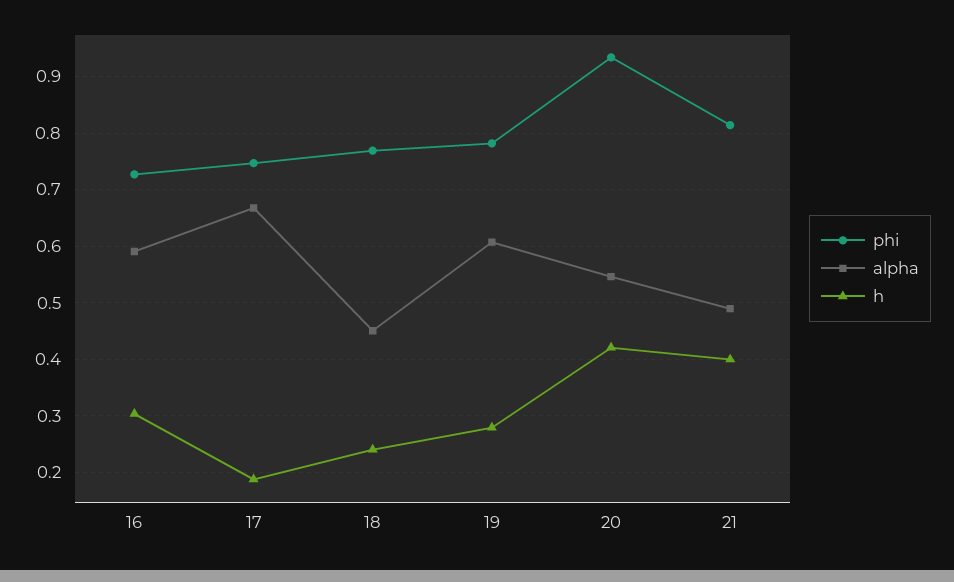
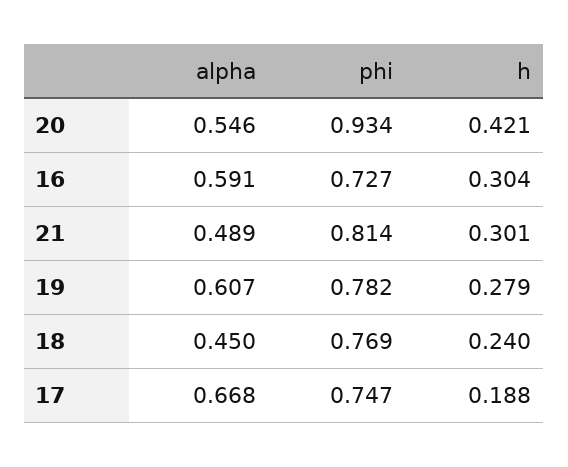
h, 21: 0.4 -> 0.301

